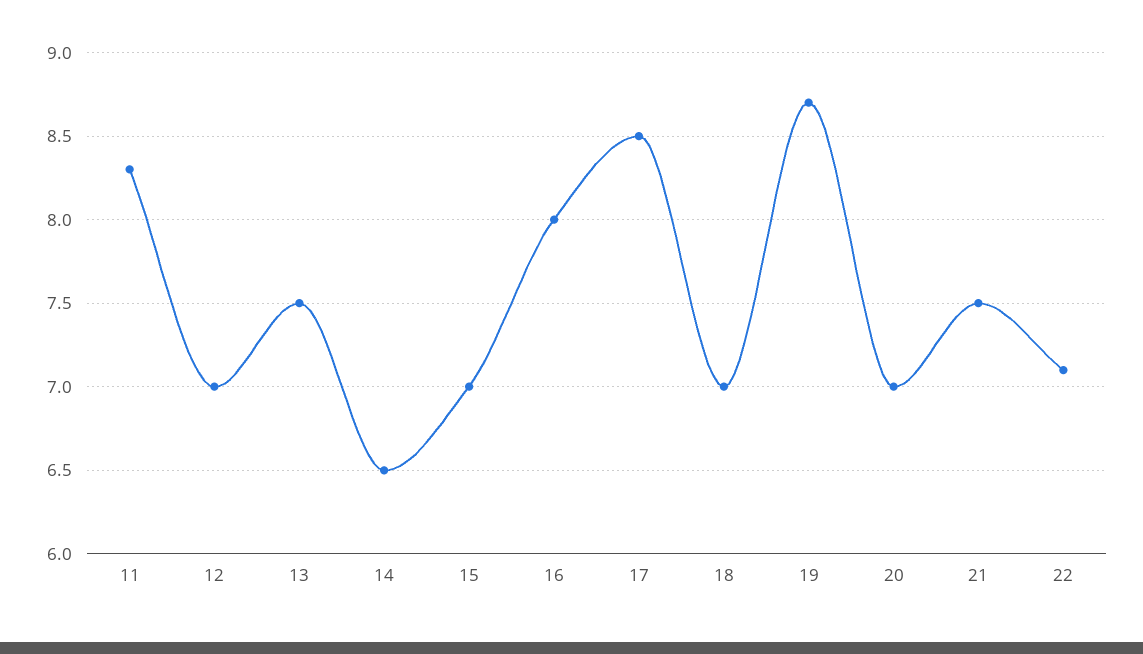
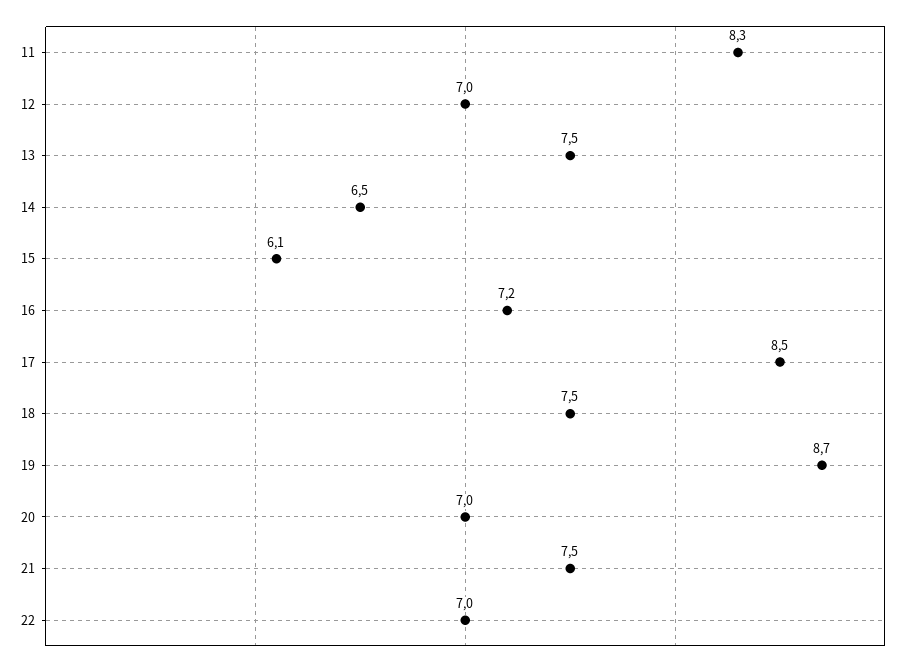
15: 7 -> 6.1
16: 8 -> 7.2
18: 7 -> 7.5
22: 7.1 -> 7

